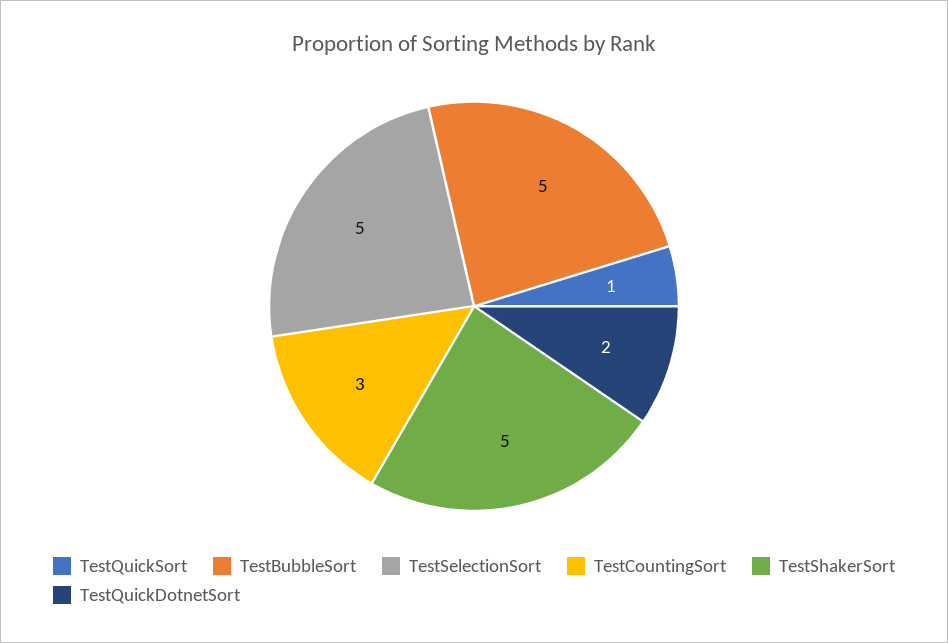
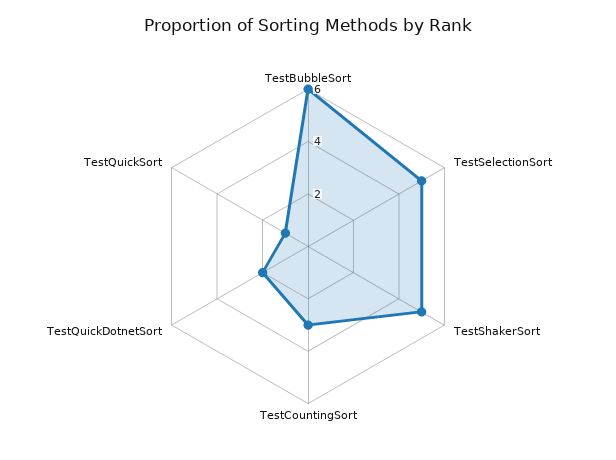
TestBubbleSort: 5 -> 6

